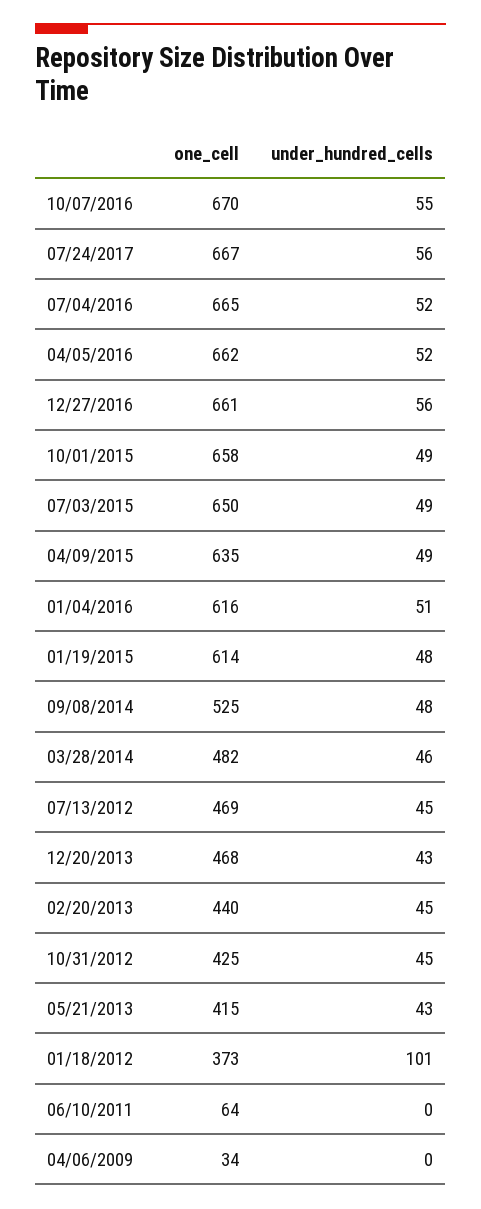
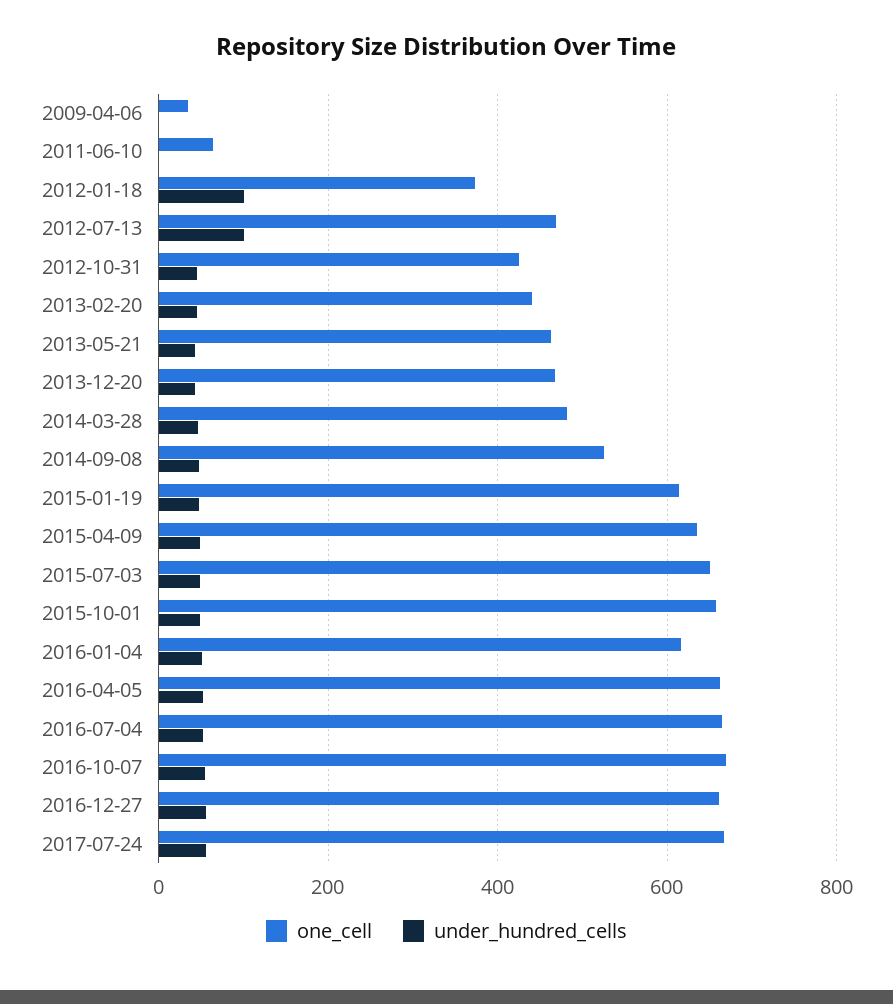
under_hundred_cells, 07/13/2012: 45 -> 100
one_cell, 05/21/2013: 415 -> 460

